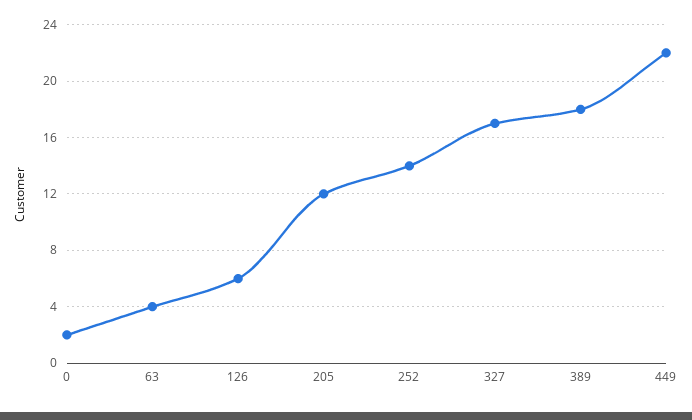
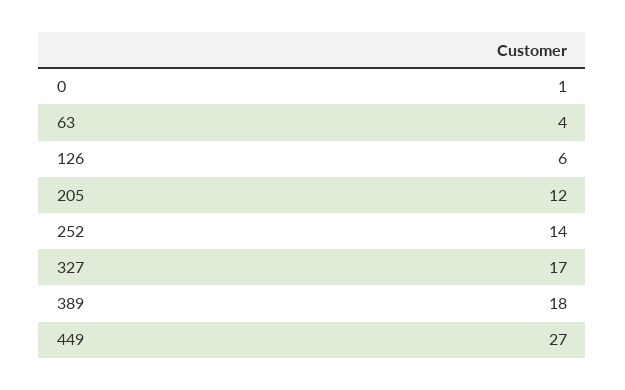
0: 2 -> 1
449: 22 -> 27

